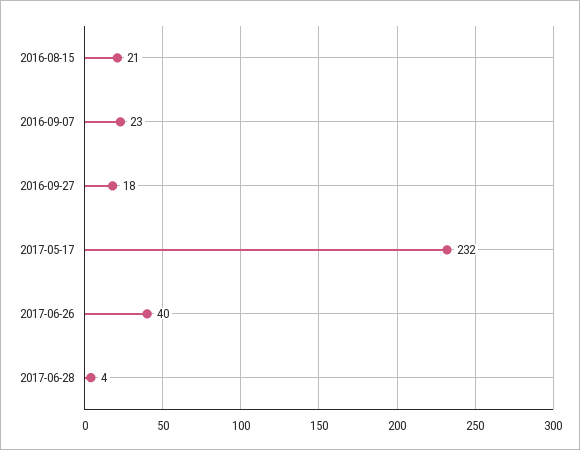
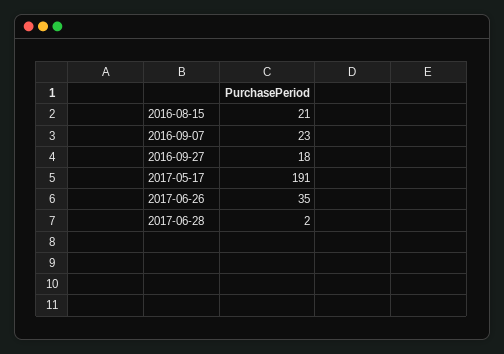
2017-05-17: 232 -> 191
2017-06-26: 40 -> 35
2017-06-28: 4 -> 2

